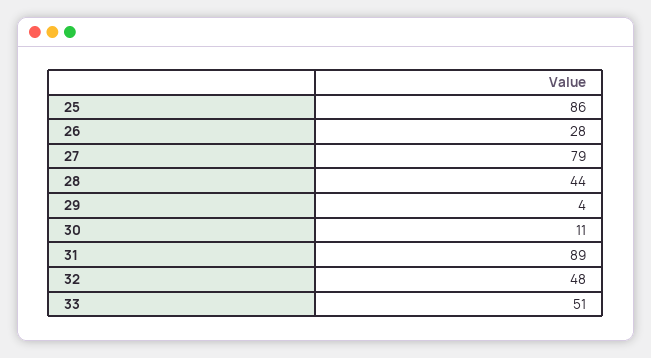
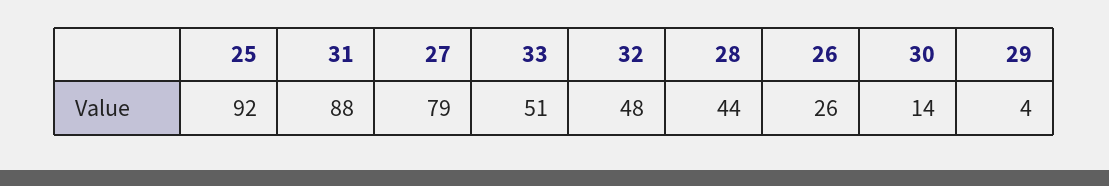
25: 86 -> 92
26: 28 -> 26
30: 11 -> 14
31: 89 -> 88

